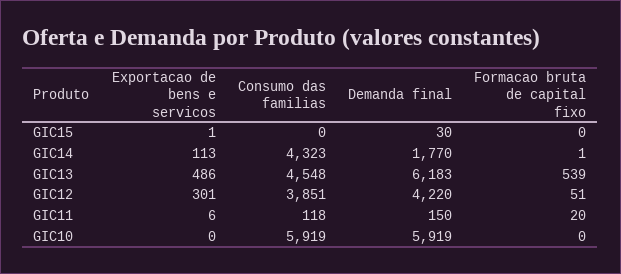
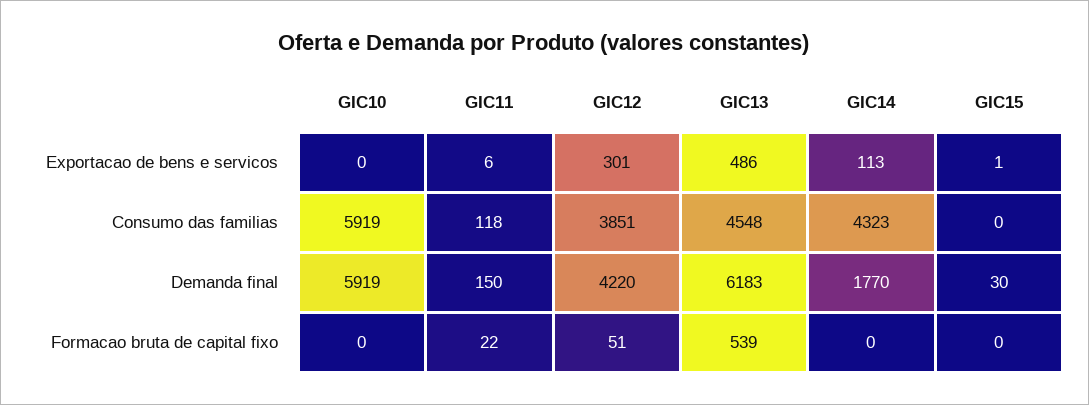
Formacao bruta de capital fixo, GIC14: 1 -> 0
Formacao bruta de capital fixo, GIC11: 20 -> 22

